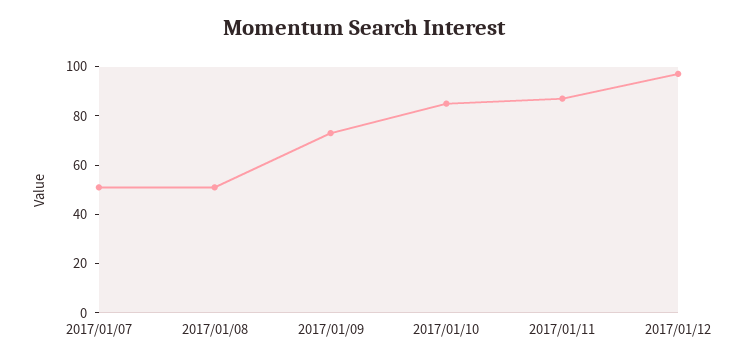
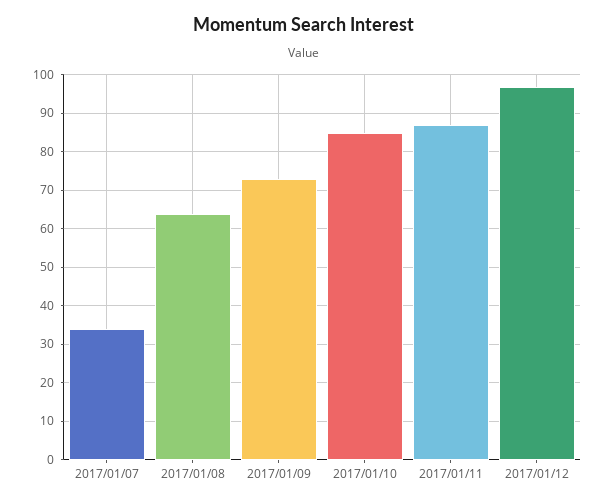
2017/01/07: 50 -> 35
2017/01/08: 50 -> 65

